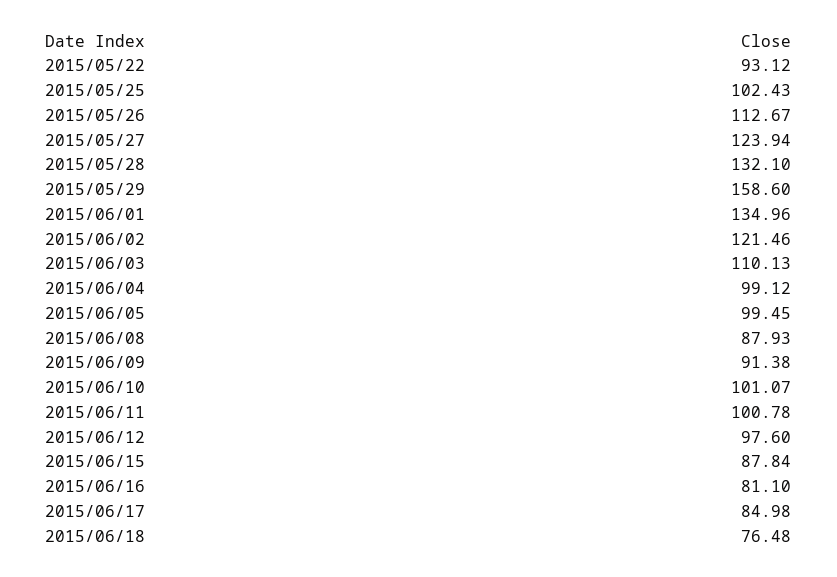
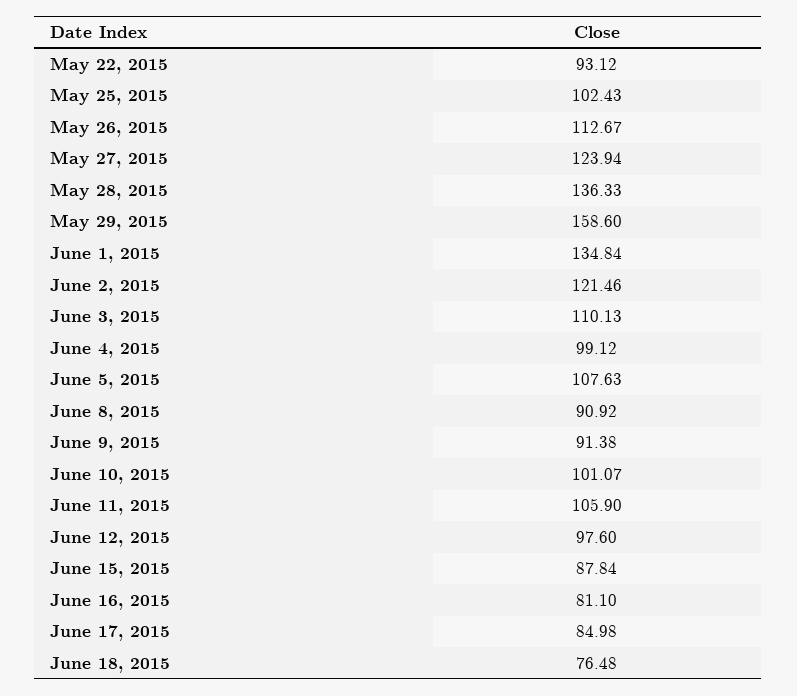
2015/05/28: 132.1 -> 136.33
2015/06/01: 134.96 -> 134.84
2015/06/05: 99.45 -> 107.63
2015/06/08: 87.93 -> 90.92
2015/06/11: 100.78 -> 105.9

